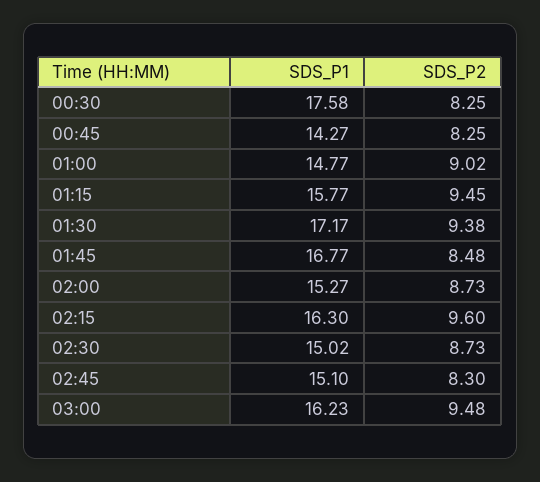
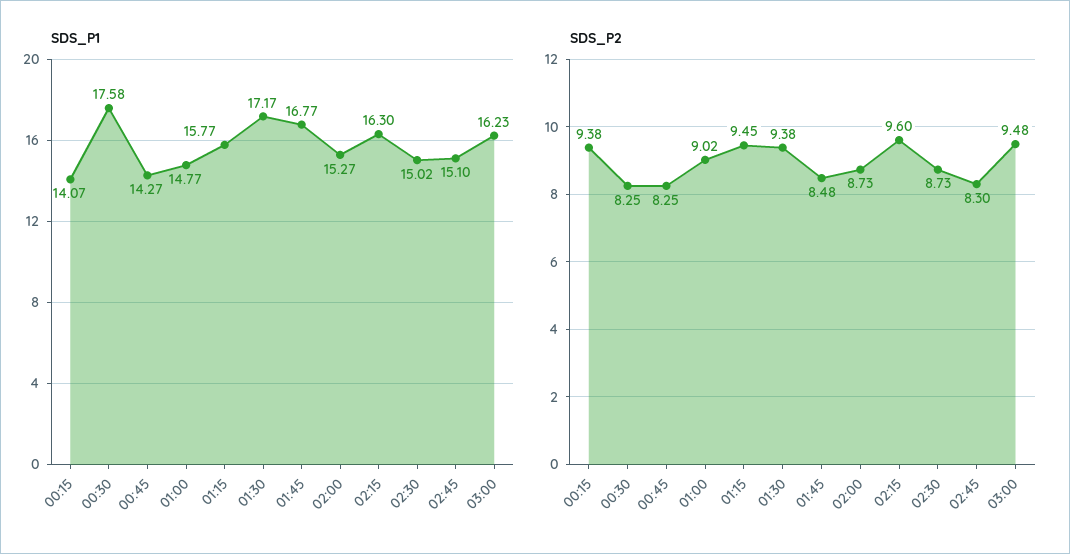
SDS_P1, 00:15: none -> 14.07
SDS_P2, 00:15: none -> 9.38

